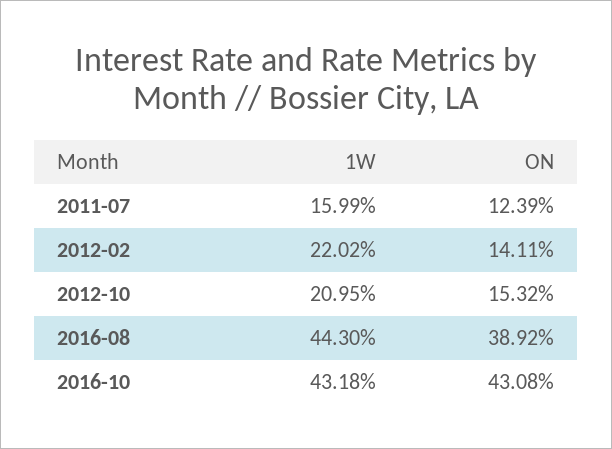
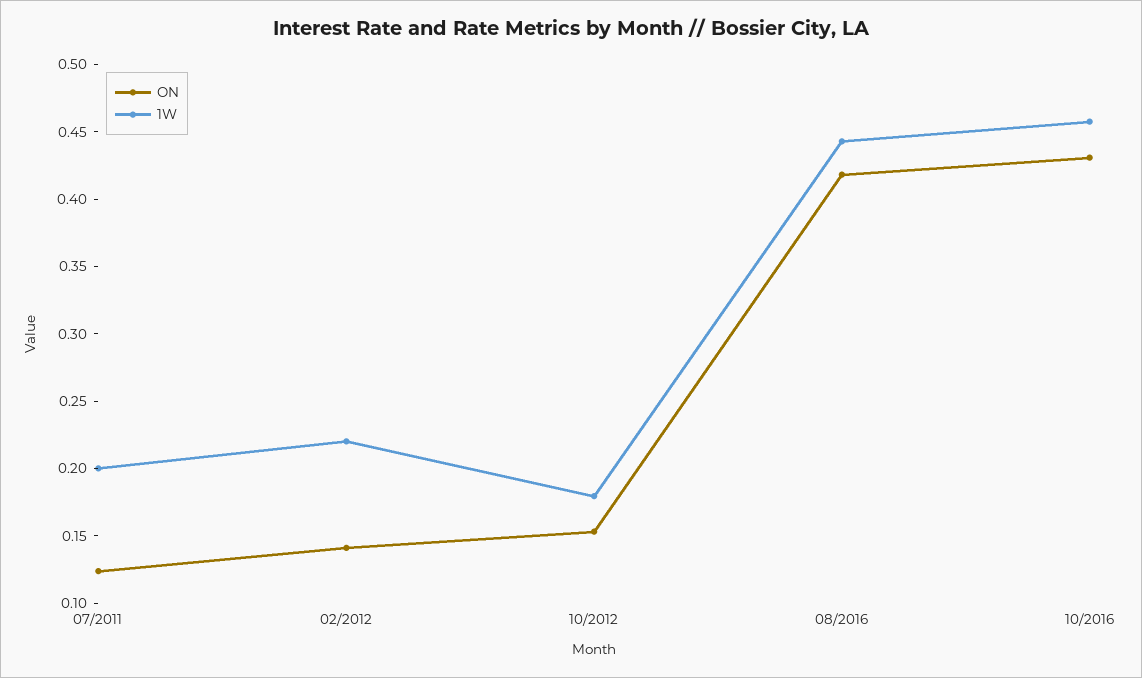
1W, 2011-07: 0.1599 -> 0.2
1W, 2012-10: 0.2095 -> 0.18
ON, 2016-08: 0.3892 -> 0.42
1W, 2016-10: 0.4318 -> 0.46

